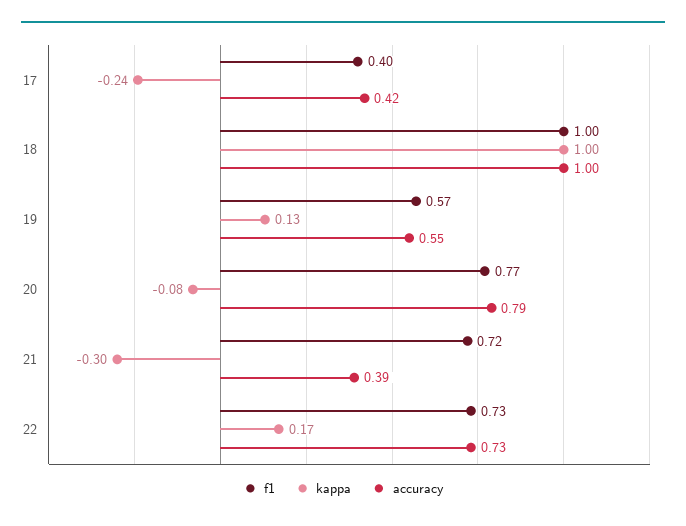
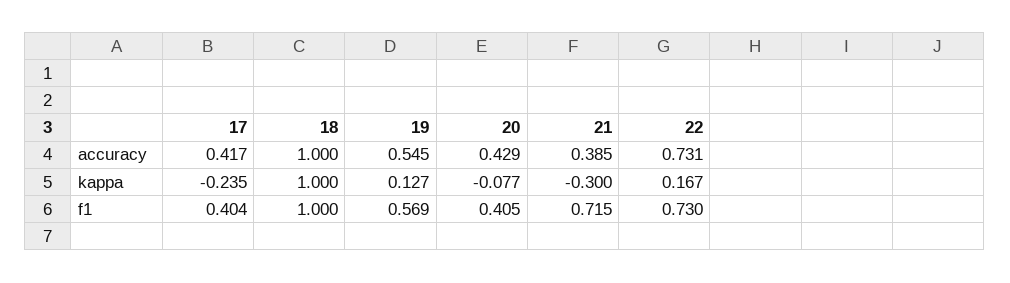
f1, 20: 0.77 -> 0.405
accuracy, 20: 0.79 -> 0.429

